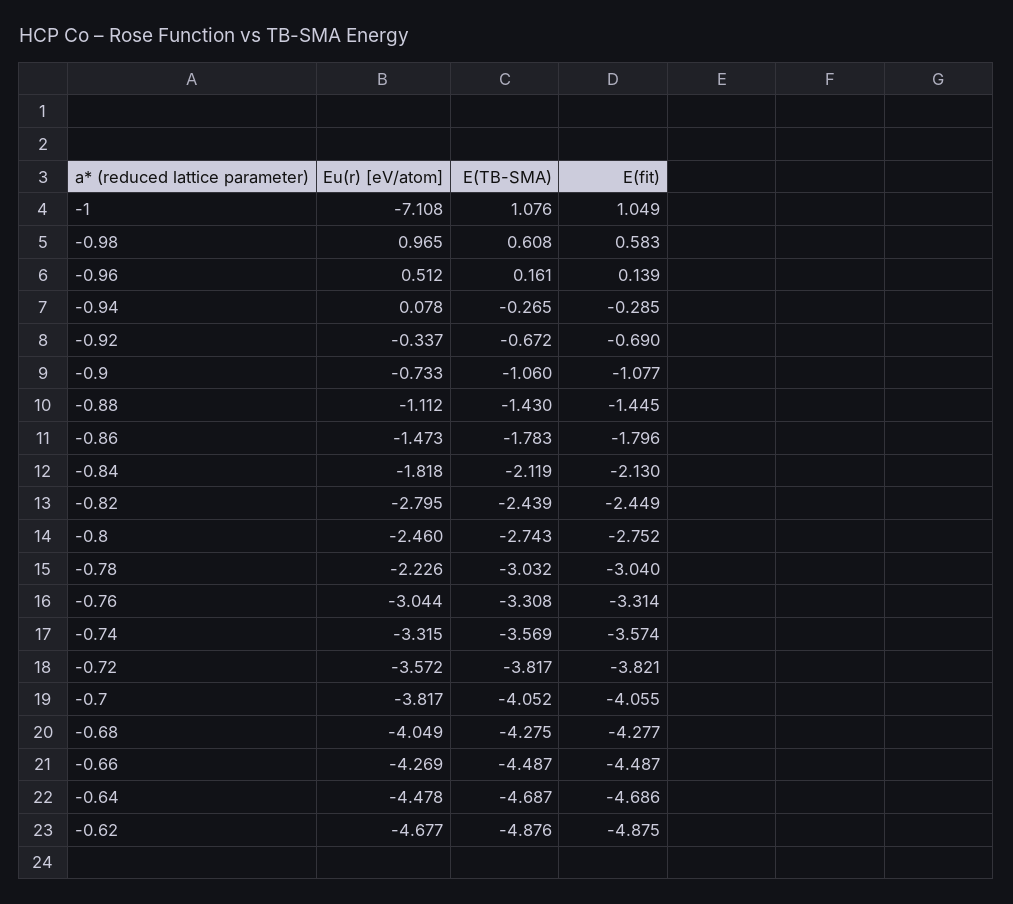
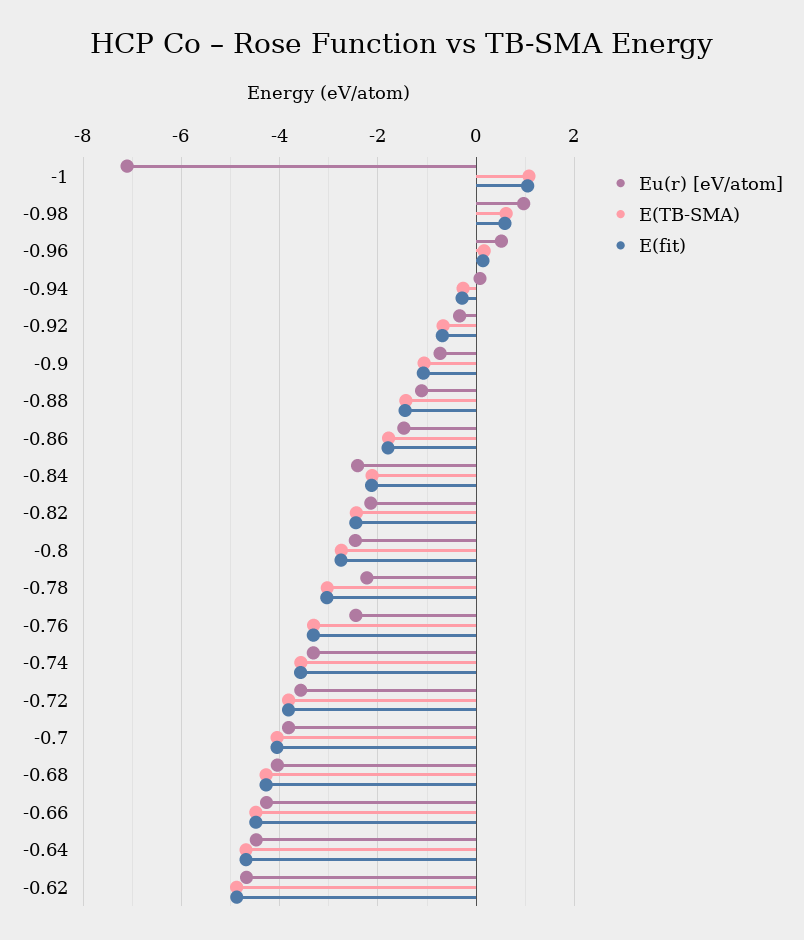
Eu(r) [eV/atom], -0.84: -1.818 -> -2.4
Eu(r) [eV/atom], -0.82: -2.795 -> -2.2
Eu(r) [eV/atom], -0.76: -3.044 -> -2.4

